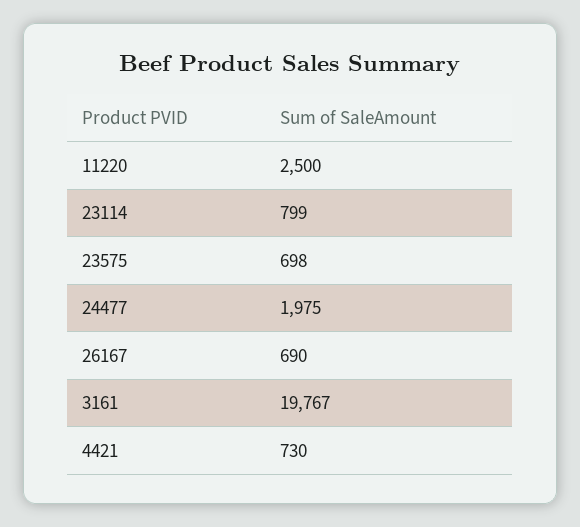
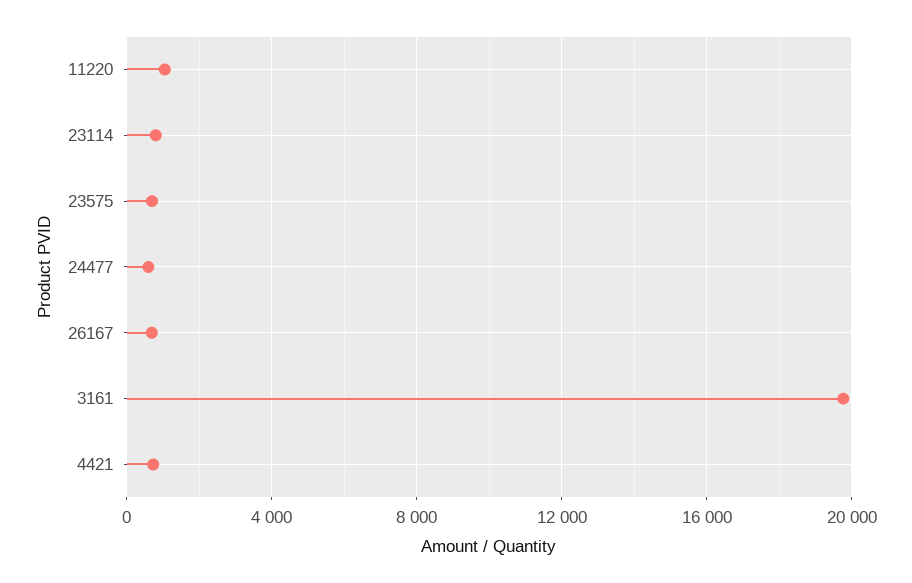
11220: 2500 -> 1000
24477: 1975 -> 500

